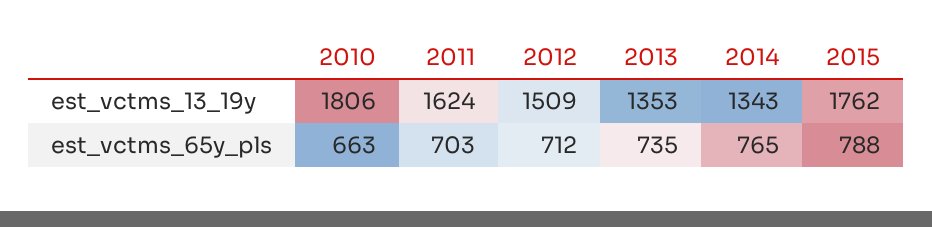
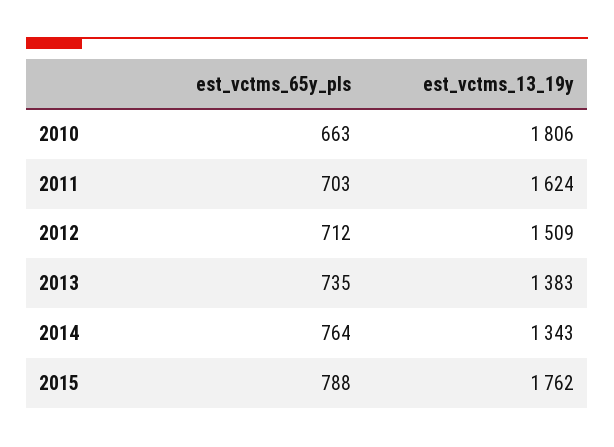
2013, est_vctms_13_19y: 1353 -> 1383
2014, est_vctms_65y_pls: 765 -> 764

